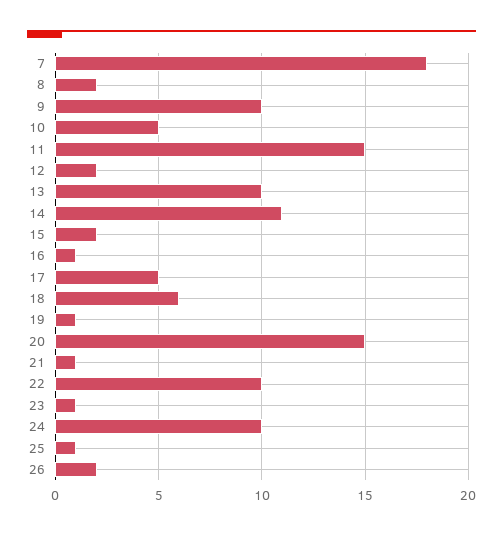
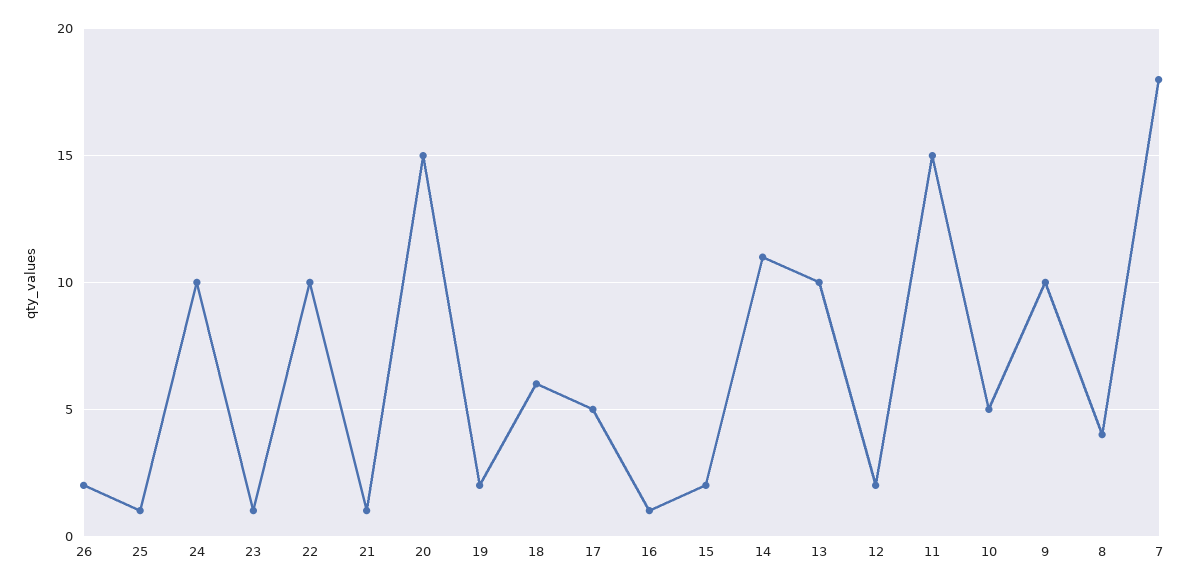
8: 2 -> 4
19: 1 -> 2

